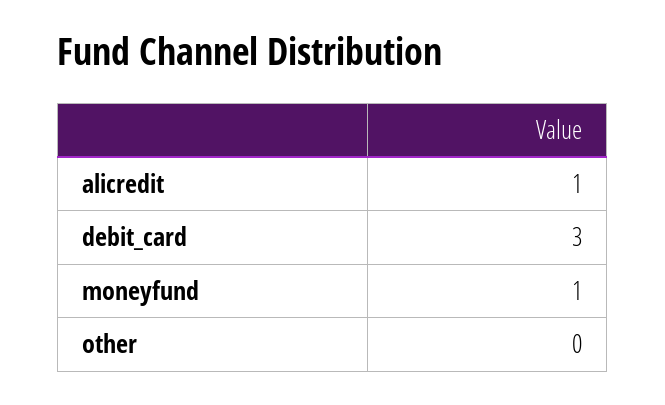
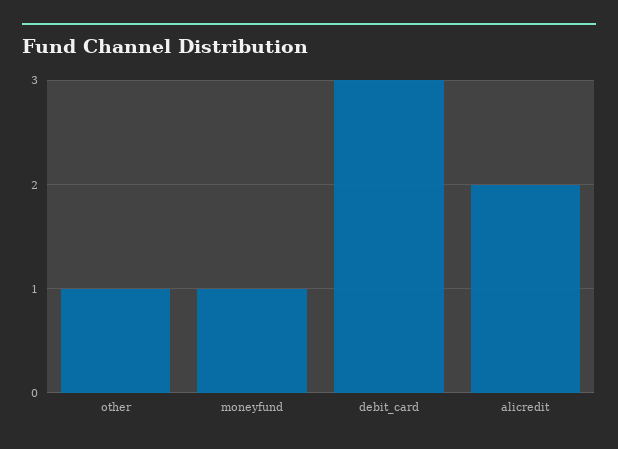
alicredit: 1 -> 2
other: 0 -> 1

